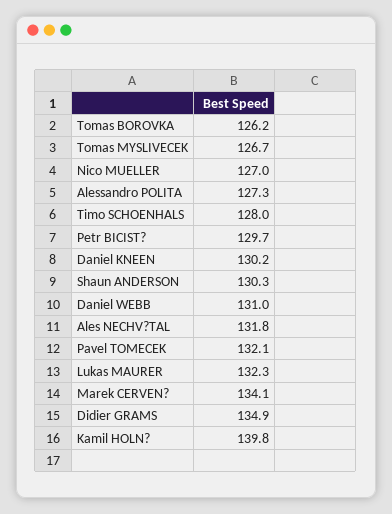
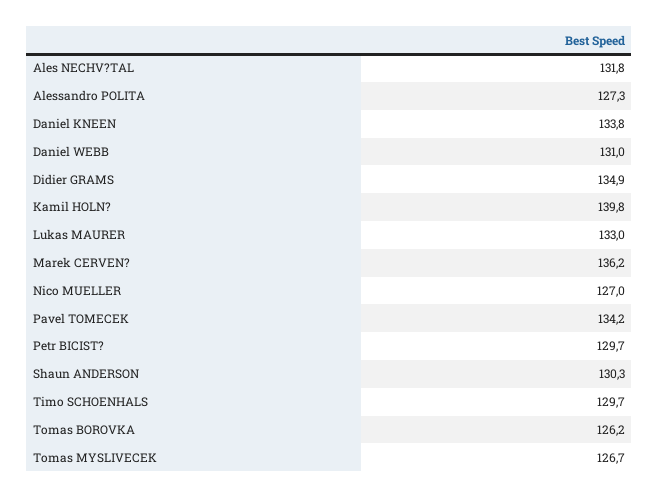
Timo SCHOENHALS: 128 -> 129.7
Daniel KNEEN: 130.2 -> 133.8
Pavel TOMECEK: 132.1 -> 134.2
Lukas MAURER: 132.3 -> 133
Marek CERVEN?: 134.1 -> 136.2

